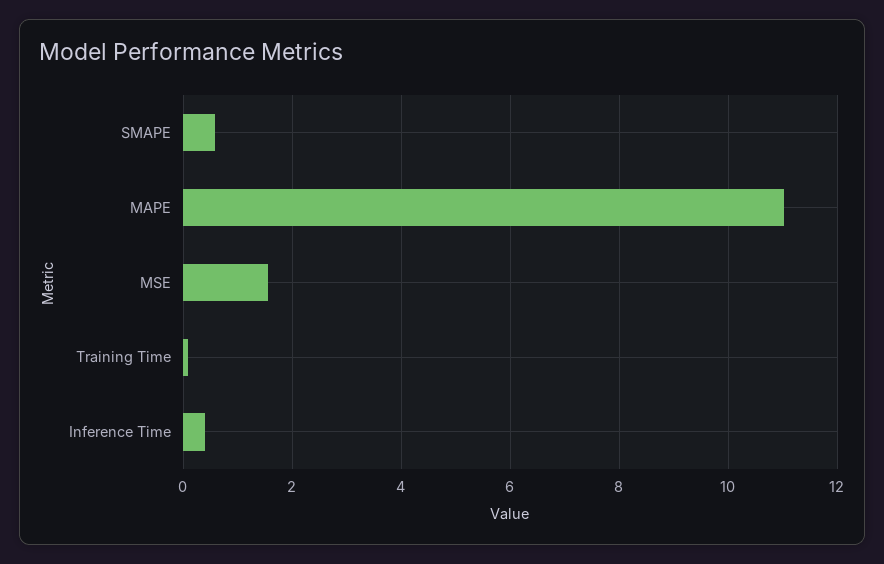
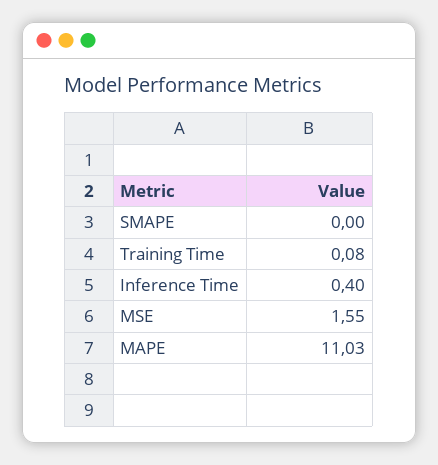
SMAPE: 0.6 -> 0

